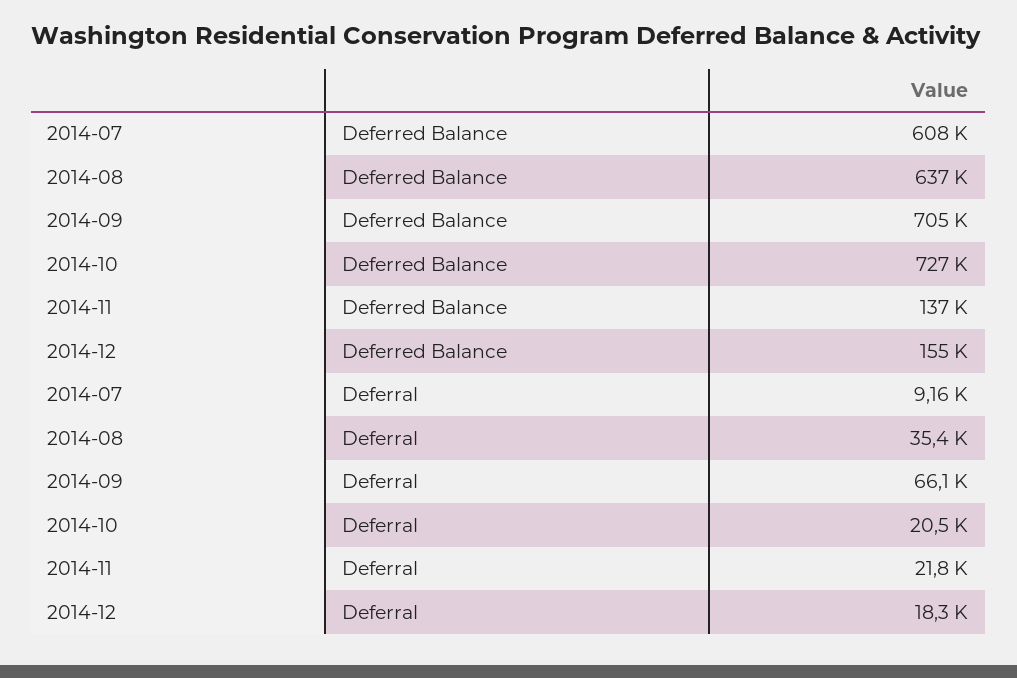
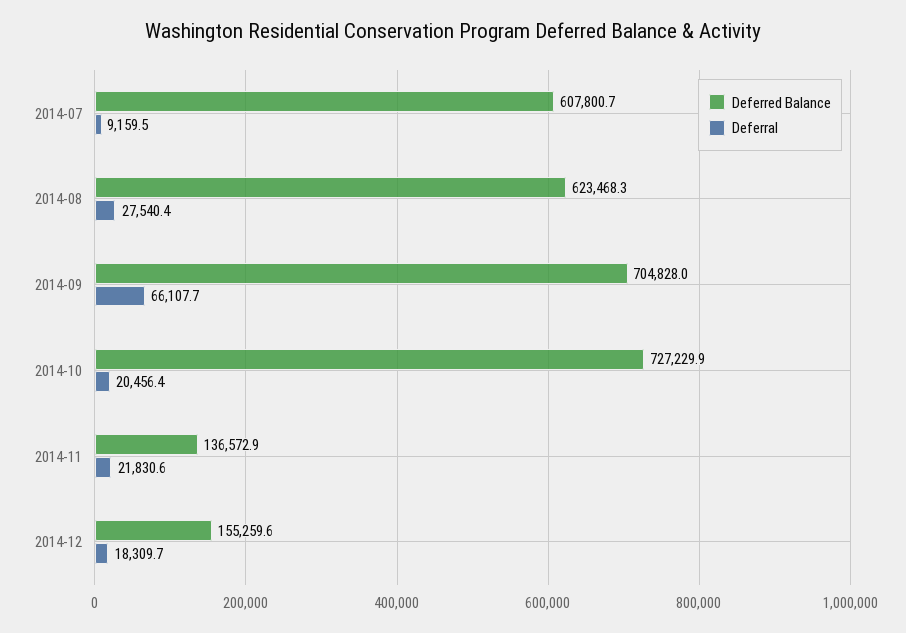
Deferred Balance, 2014-08: 637000 -> 623468.3
Deferral, 2014-08: 35400 -> 27540.4

